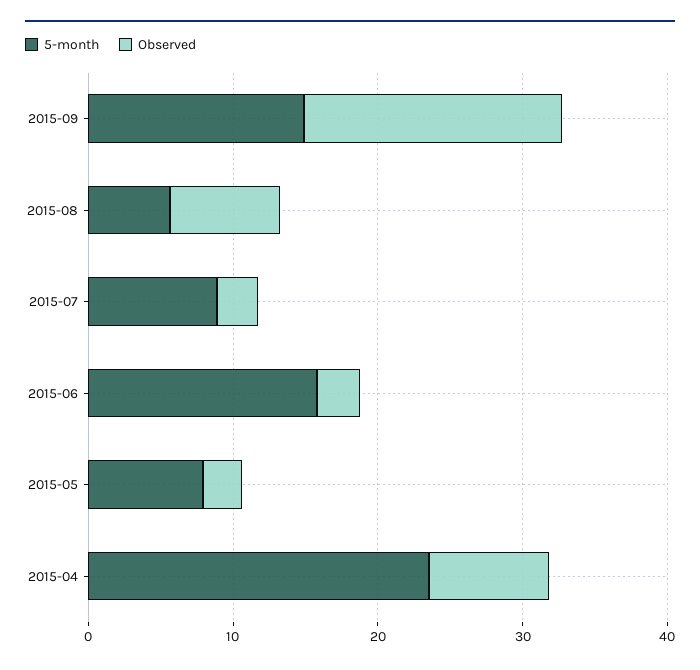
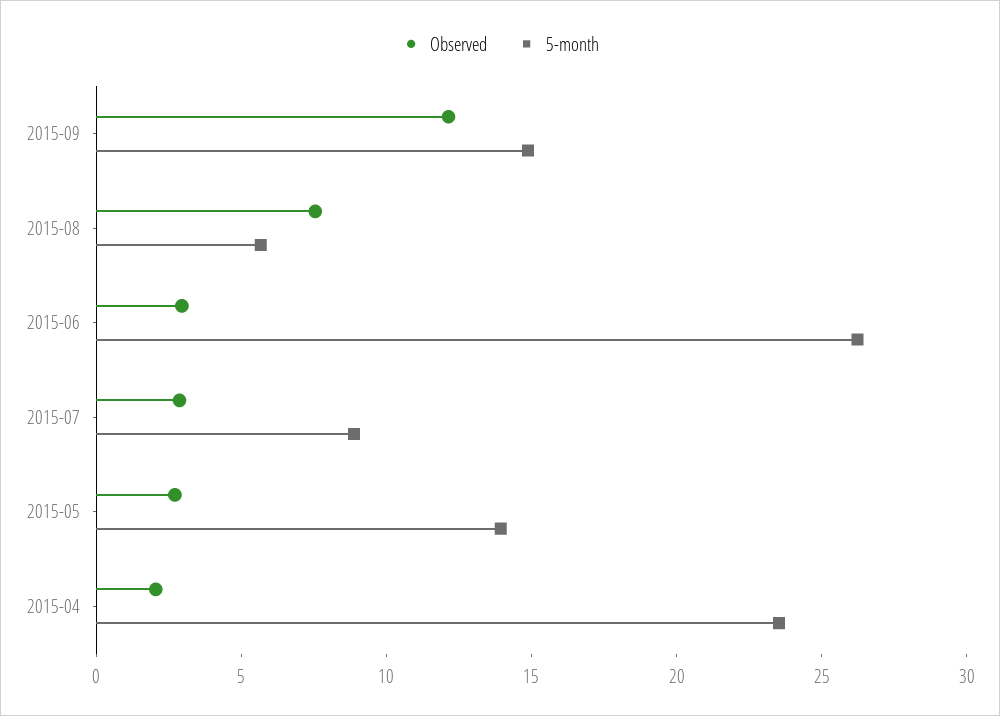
Observed, 2015-09: 18 -> 12
5-month, 2015-06: 16 -> 26
5-month, 2015-05: 8 -> 14
Observed, 2015-04: 8 -> 2

